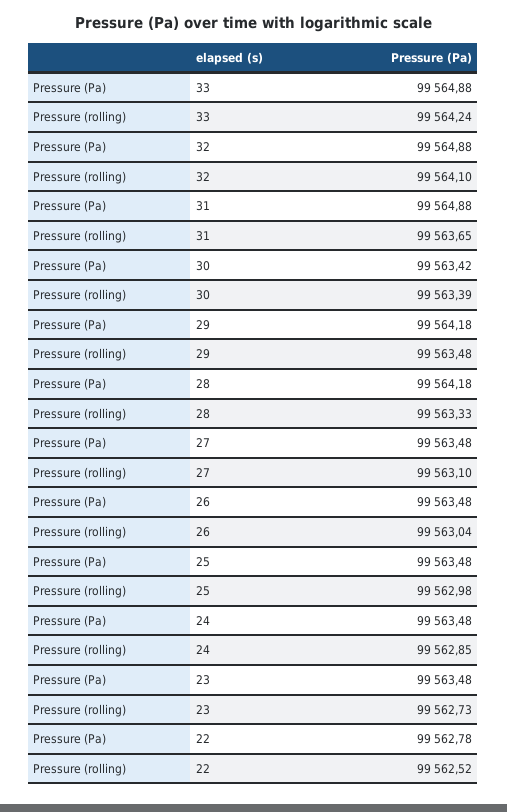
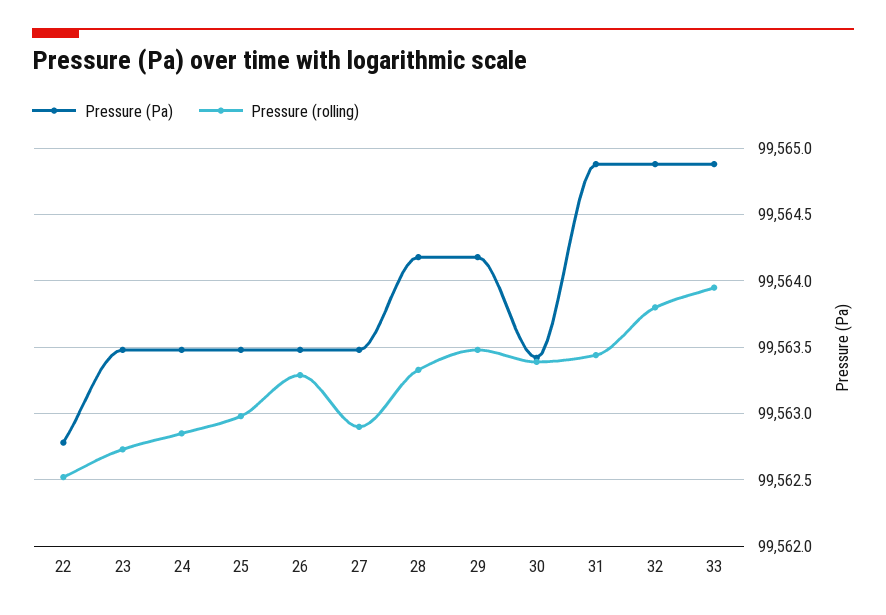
Pressure (rolling), 33: 99564.24 -> 99563.95
Pressure (rolling), 32: 99564.1 -> 99563.8
Pressure (rolling), 31: 99563.65 -> 99563.45
Pressure (rolling), 27: 99563.1 -> 99562.9
Pressure (rolling), 26: 99563.04 -> 99563.3

